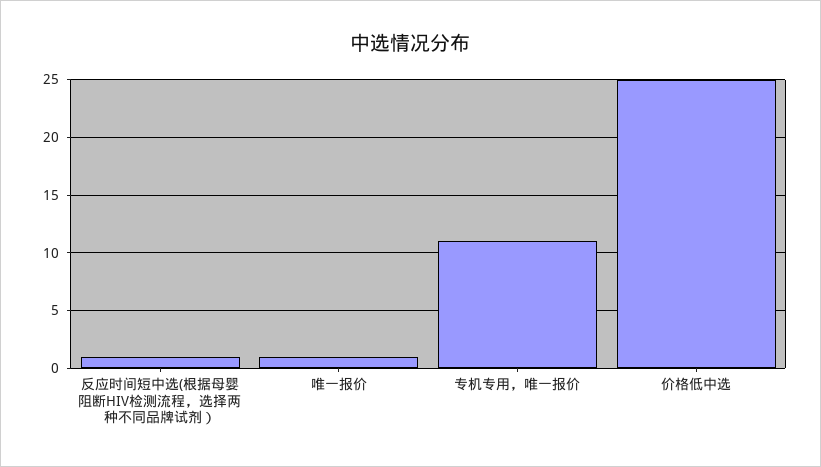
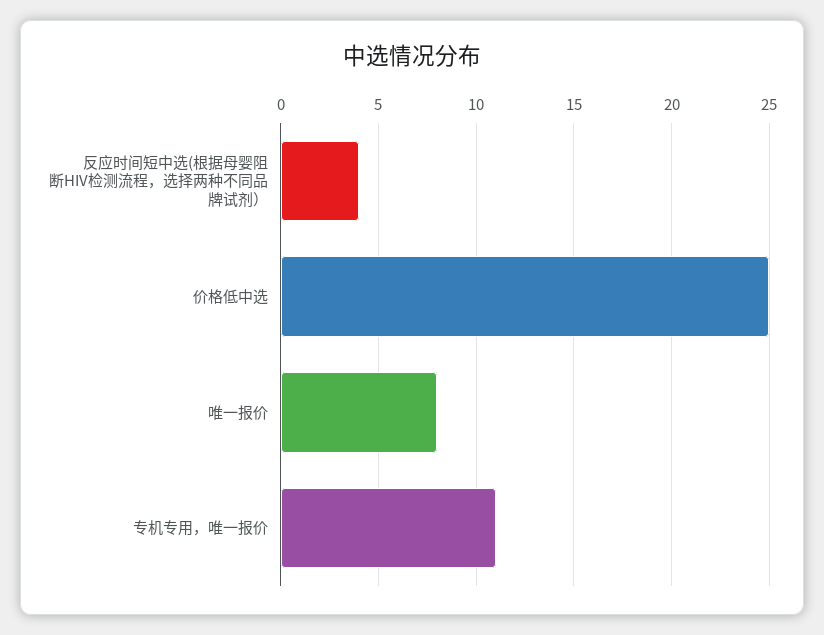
反应时间短中选(根据母婴阻断HIV检测流程，选择两种不同品牌试剂）: 1 -> 4
唯一报价: 1 -> 8

